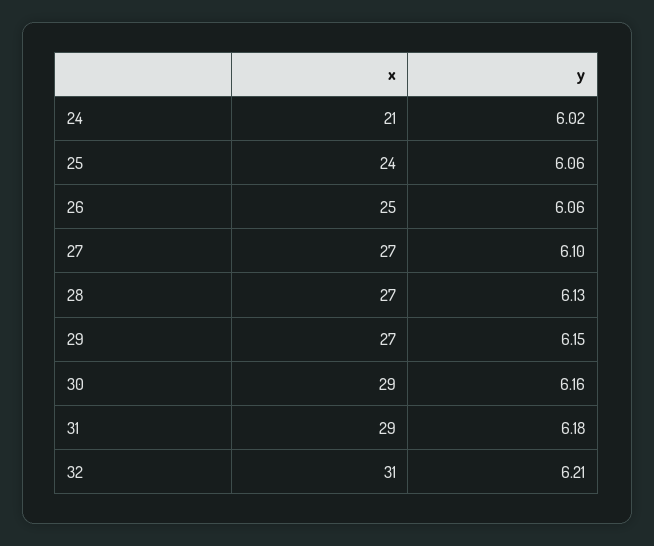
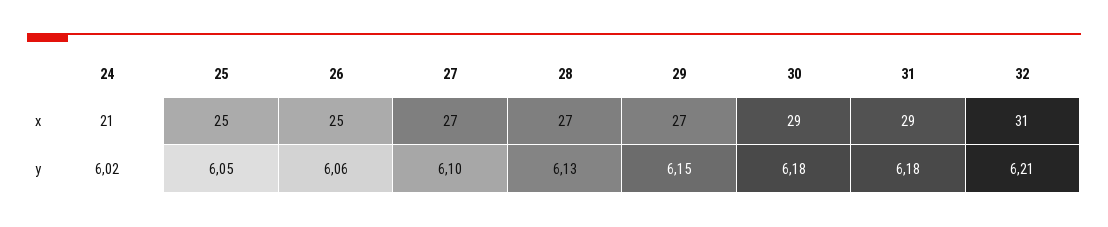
x, 25: 24 -> 25
y, 25: 6.06 -> 6.05
y, 30: 6.16 -> 6.18

